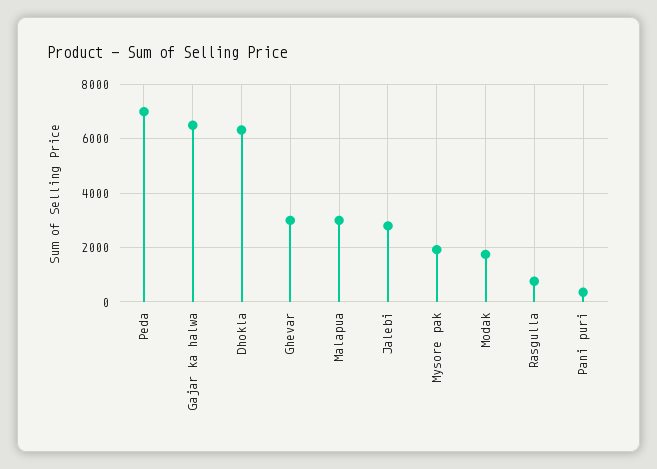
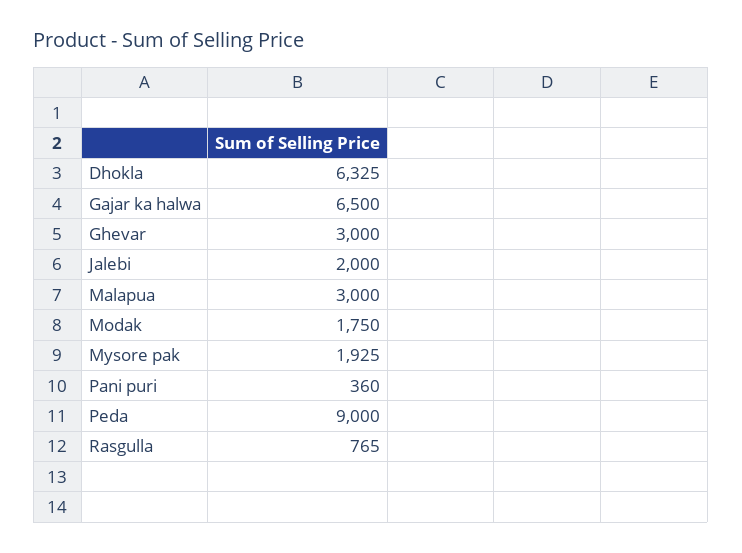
Peda: 7000 -> 9000
Jalebi: 2750 -> 2000

